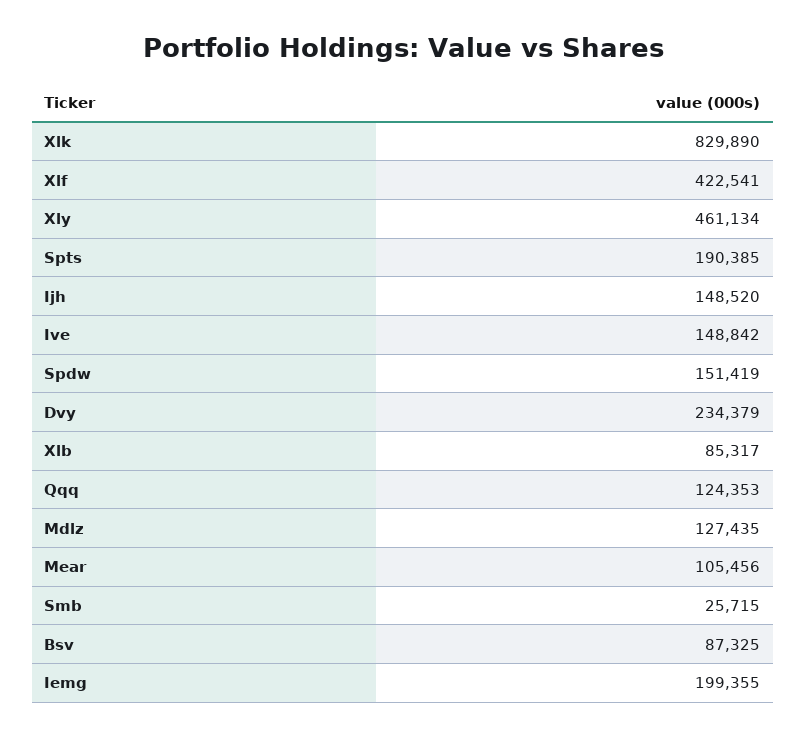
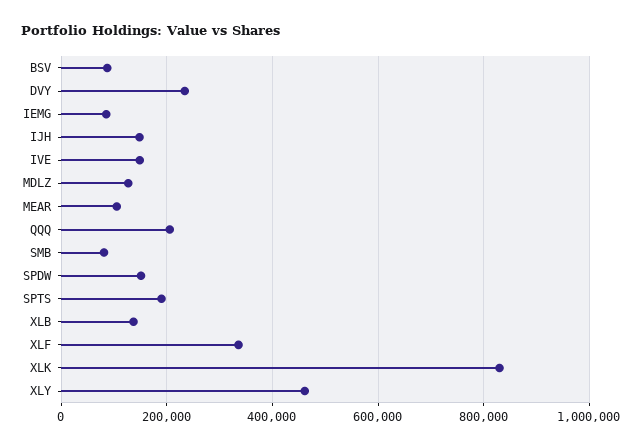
Xlf: 422541 -> 340000
Xlb: 85317 -> 140000
Qqq: 124353 -> 200000
Smb: 25715 -> 80000
Iemg: 199355 -> 80000

